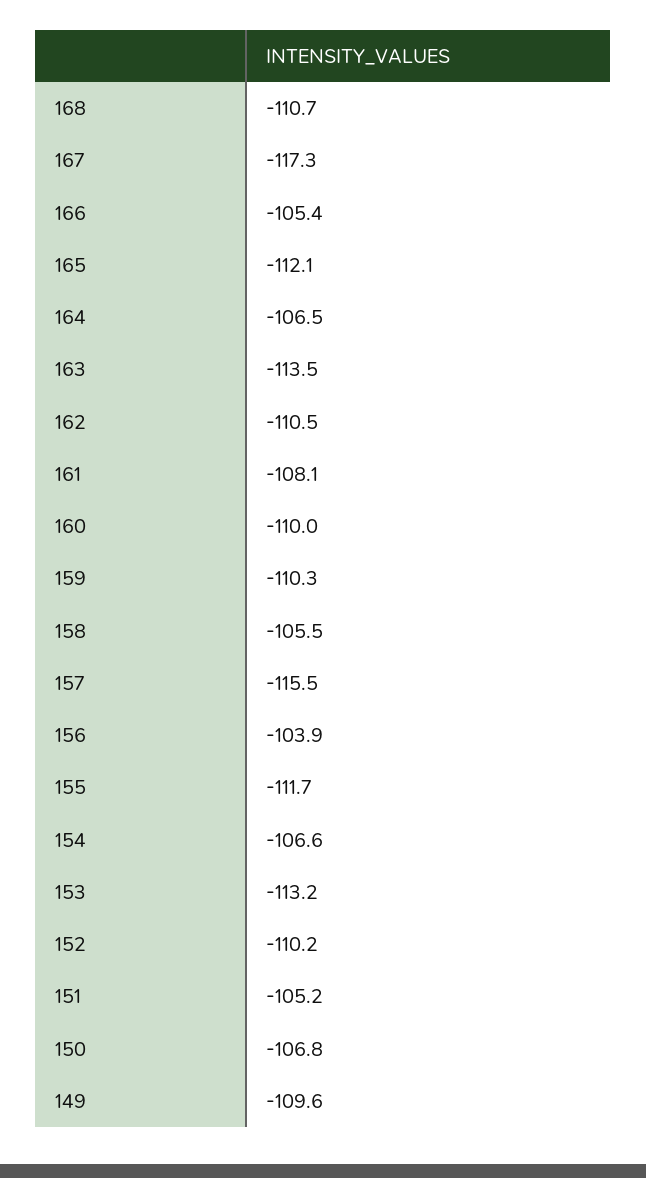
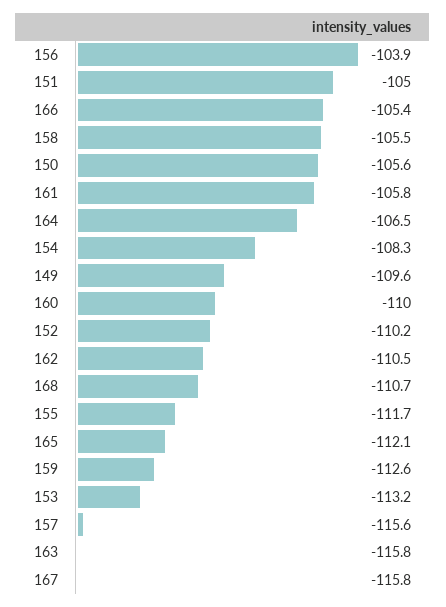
167: -117.3 -> -115.8
163: -113.5 -> -115.8
161: -108.1 -> -105.8
159: -110.3 -> -112.6
157: -115.5 -> -115.6
154: -106.6 -> -108.3
151: -105.2 -> -105
150: -106.8 -> -105.6

